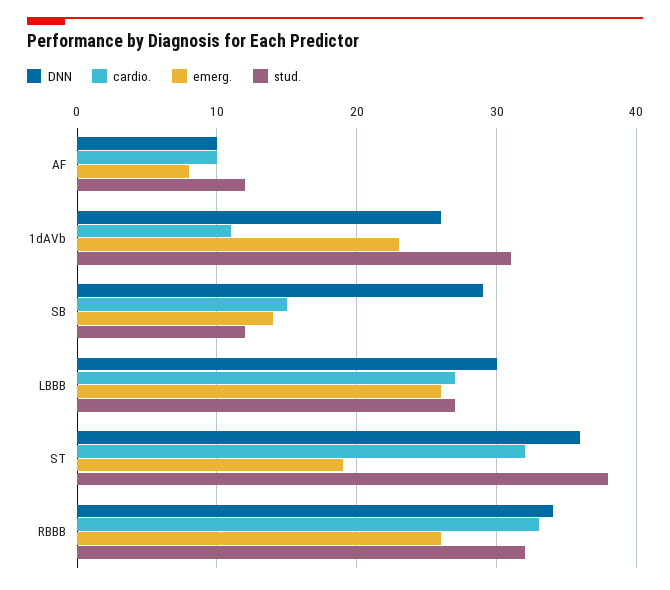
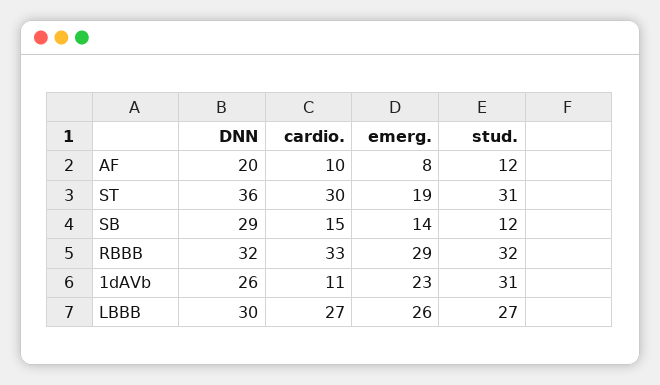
DNN, AF: 10 -> 20
cardio., ST: 32 -> 30
stud., ST: 38 -> 31
DNN, RBBB: 34 -> 32
emerg., RBBB: 26 -> 29

